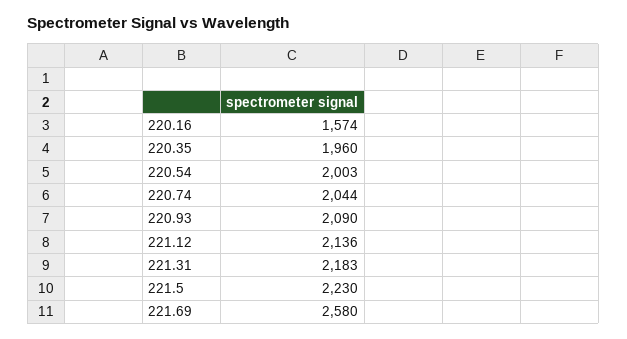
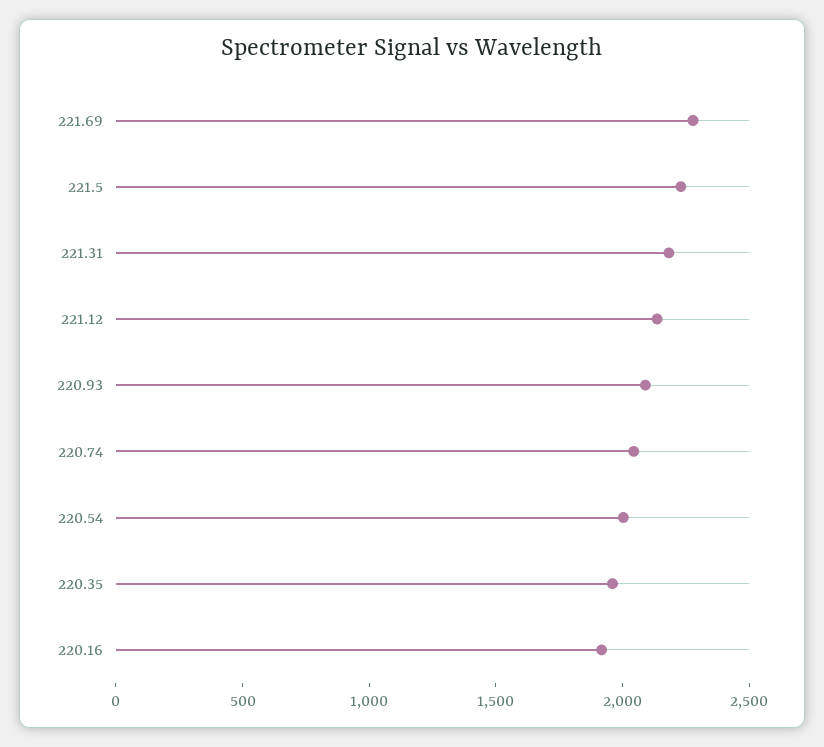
220.16: 1574 -> 1900
221.69: 2580 -> 2300

